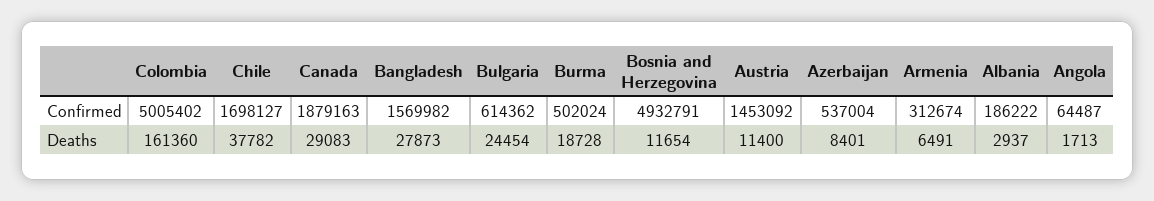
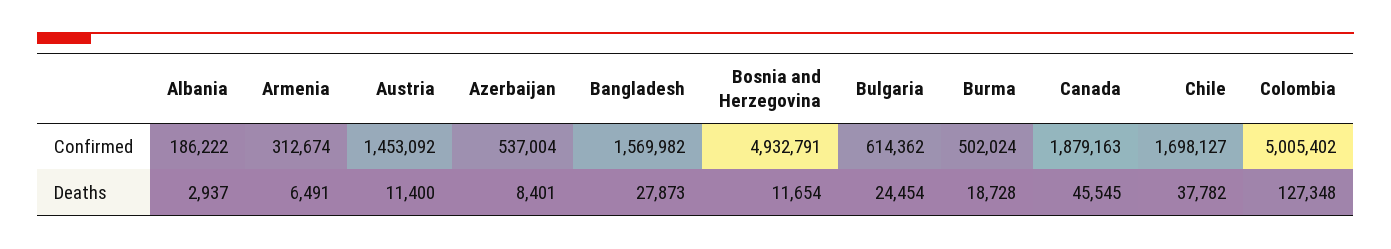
Angola, Confirmed: 64487 -> none
Colombia, Deaths: 161360 -> 127348
Canada, Deaths: 29083 -> 45545
Angola, Deaths: 1713 -> none

